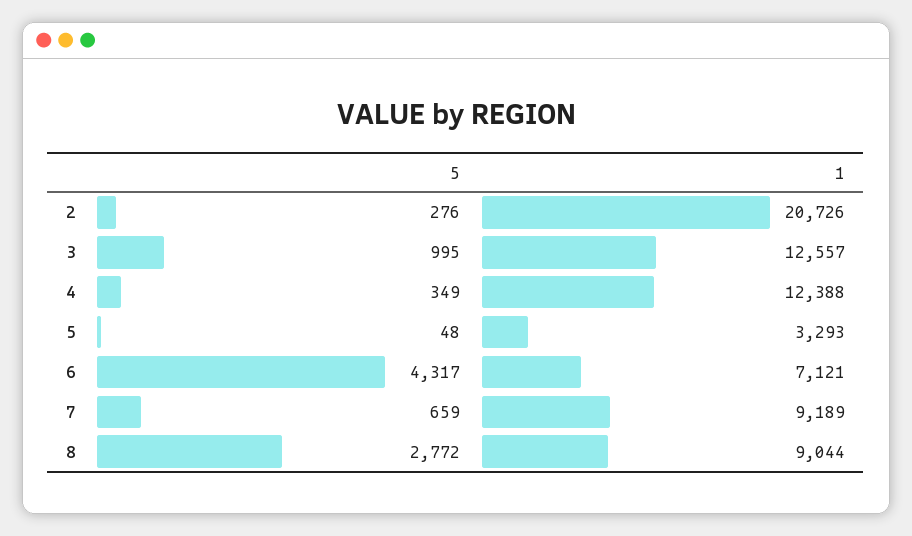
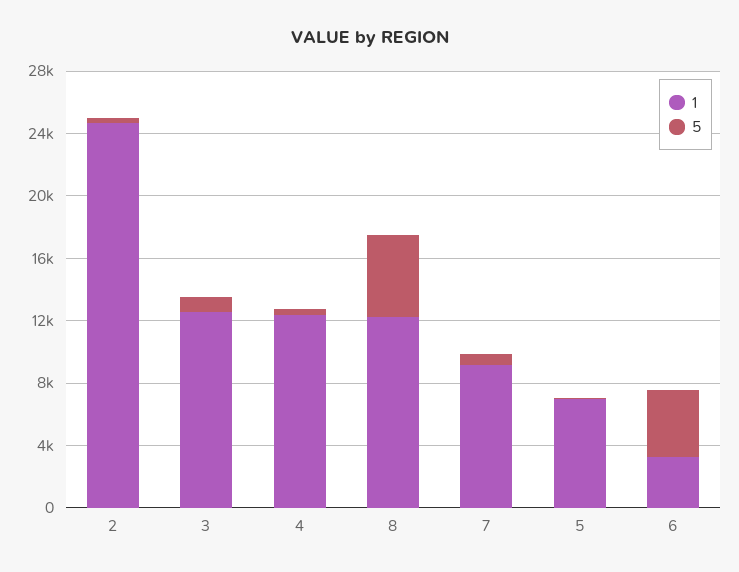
1, 2: 20726 -> 25000
1, 5: 3293 -> 7000
1, 6: 7121 -> 3000
5, 8: 2772 -> 5000
1, 8: 9044 -> 12000

